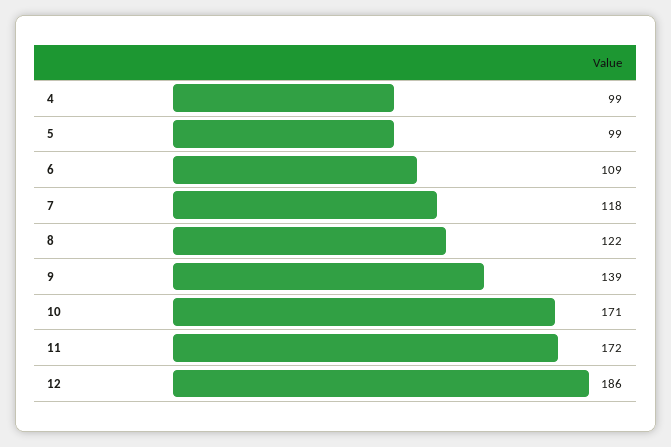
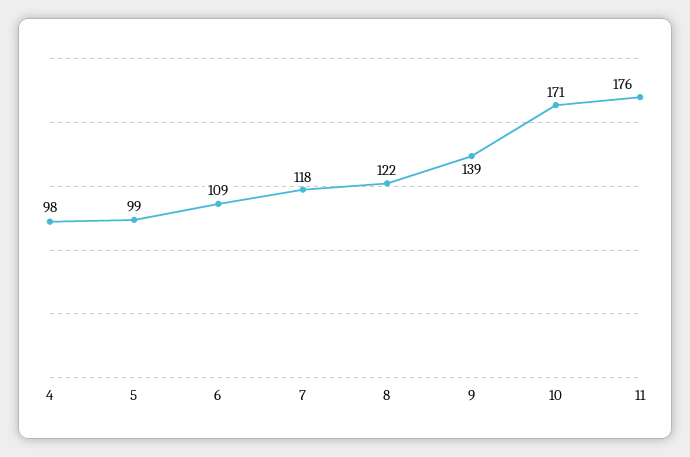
4: 99 -> 98
11: 172 -> 176
12: 186 -> none

